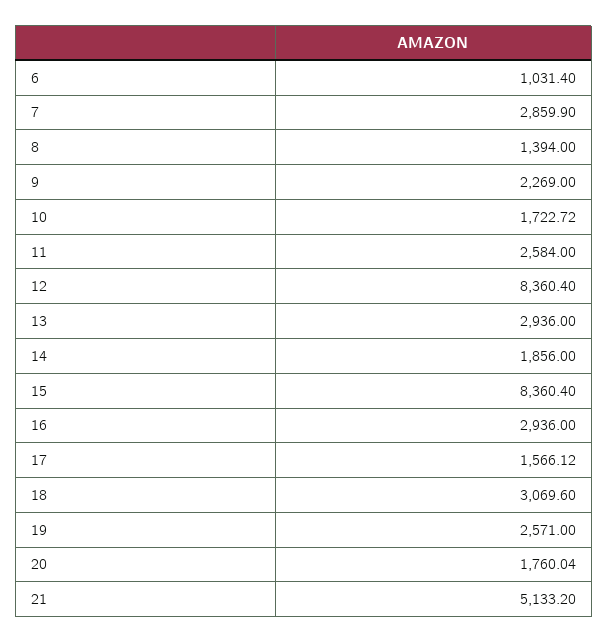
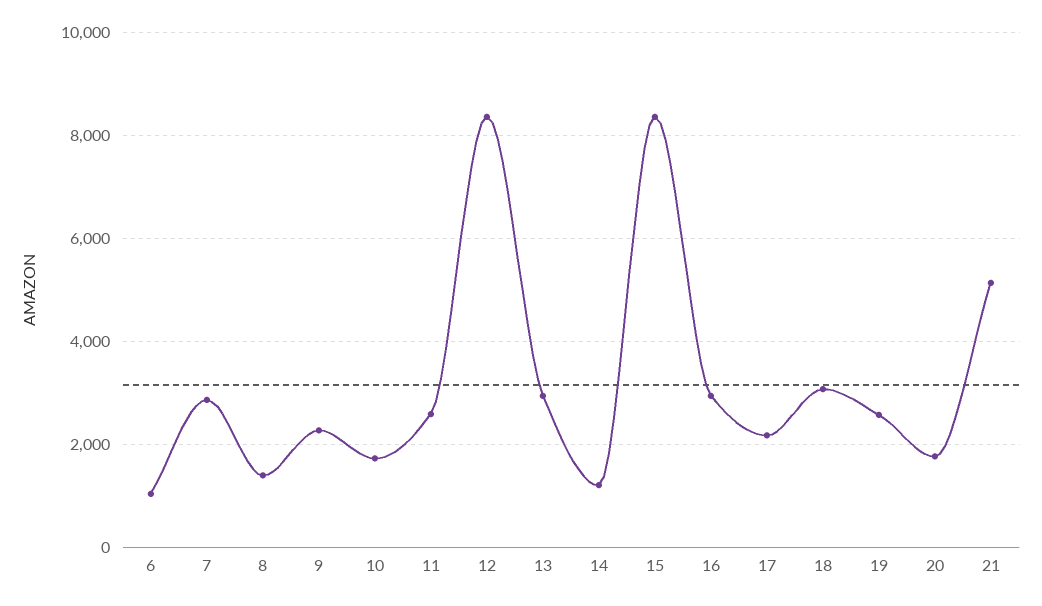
14: 1856 -> 1200
17: 1566.12 -> 2200

